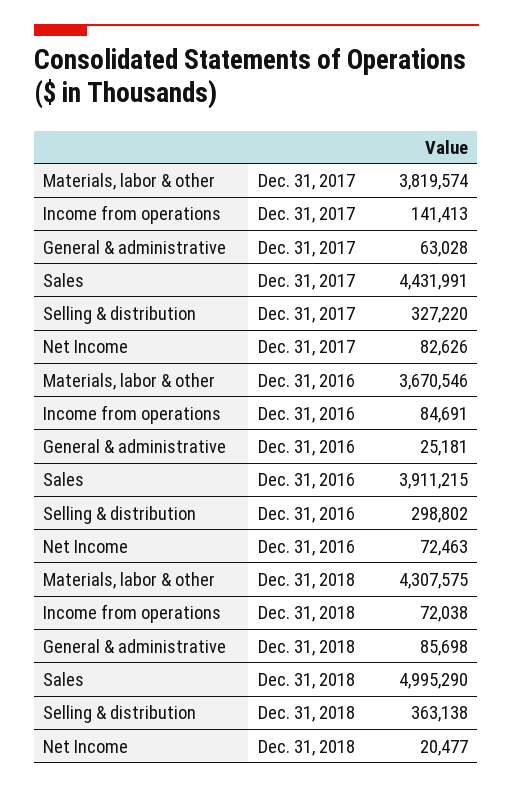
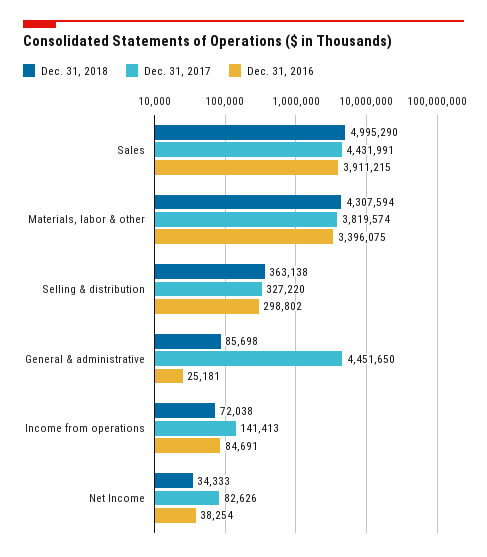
Dec. 31, 2017, General & administrative: 63028 -> 4451650
Dec. 31, 2016, Materials, labor & other: 3670546 -> 3396075
Dec. 31, 2016, Net Income: 72463 -> 38254
Dec. 31, 2018, Materials, labor & other: 4307575 -> 4307594
Dec. 31, 2018, Net Income: 20477 -> 34333

